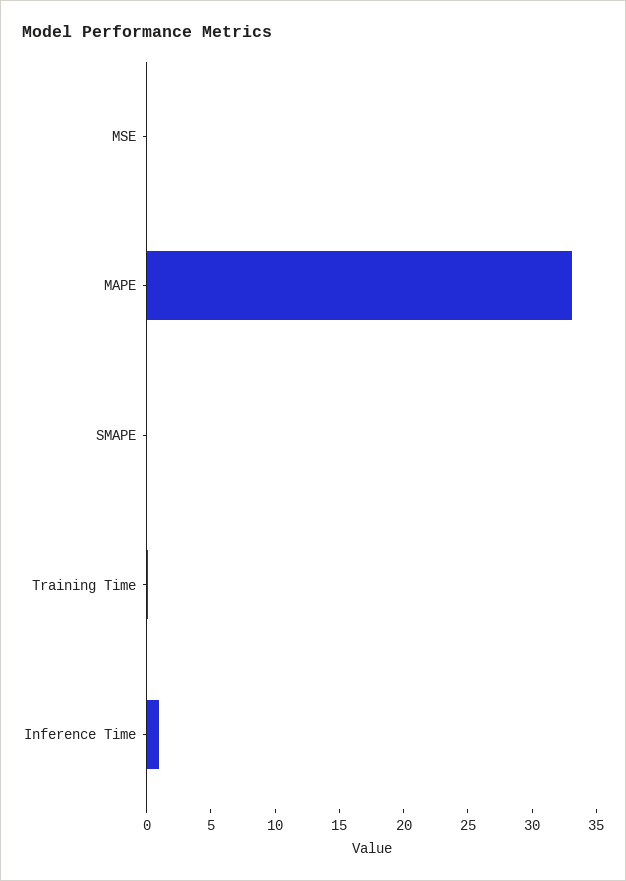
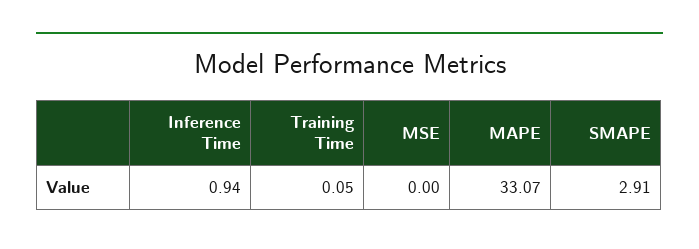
SMAPE: 0 -> 2.91

